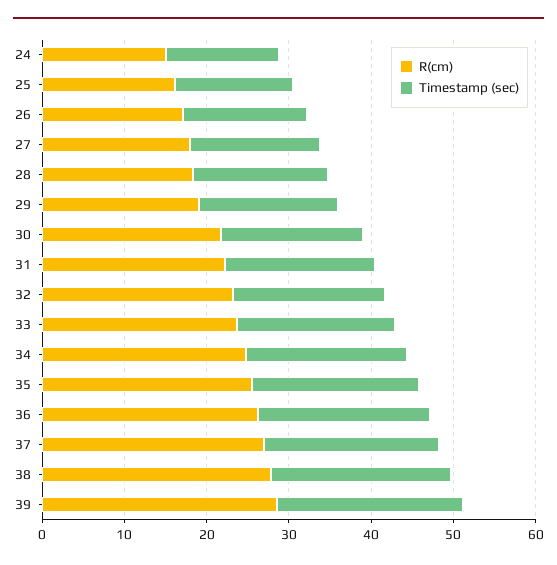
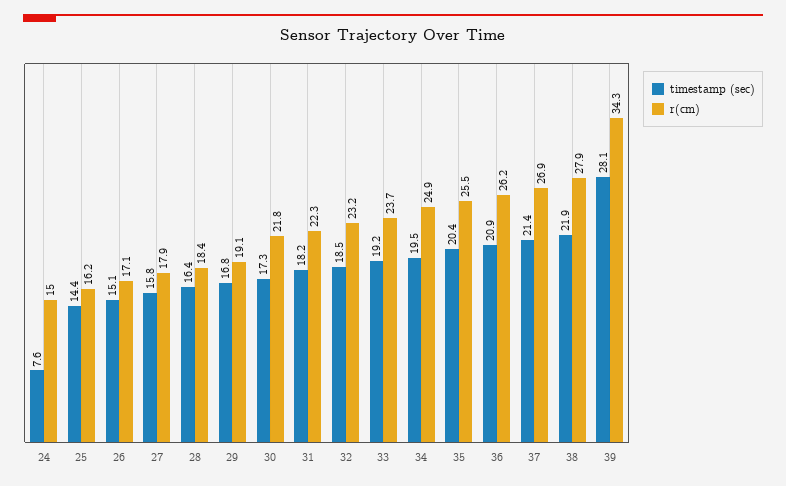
Timestamp (sec), 24: 14 -> 7.6
R(cm), 39: 28 -> 34.3
Timestamp (sec), 39: 22 -> 28.1

